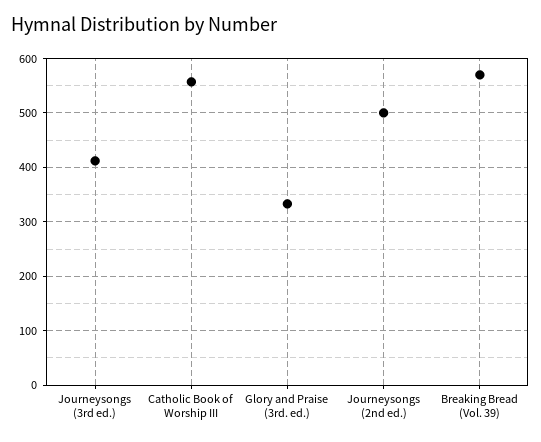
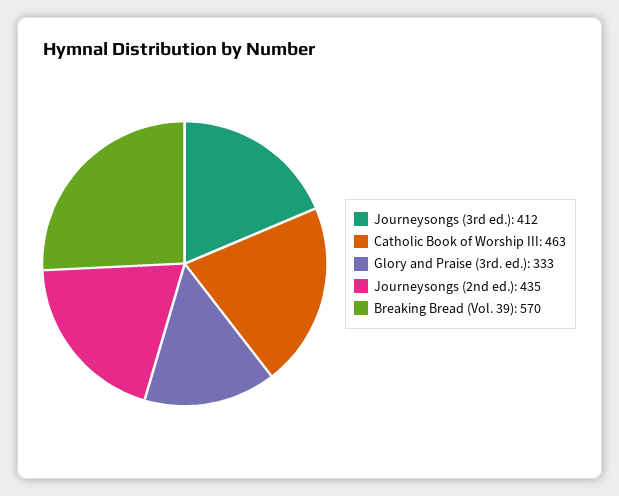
Catholic Book of Worship III: 560 -> 463
Journeysongs (2nd ed.): 500 -> 435

